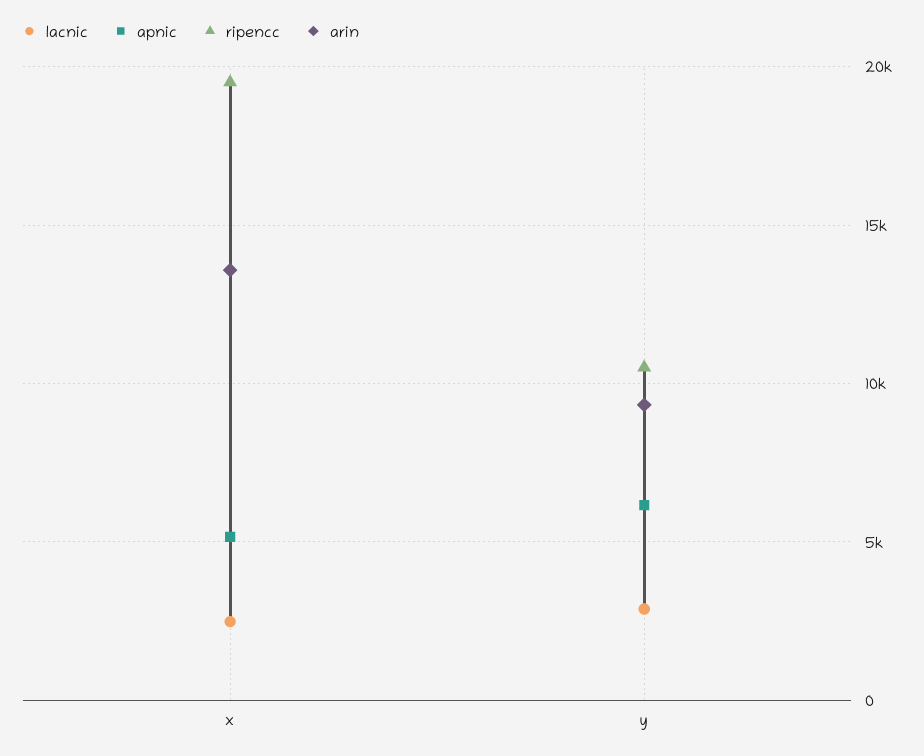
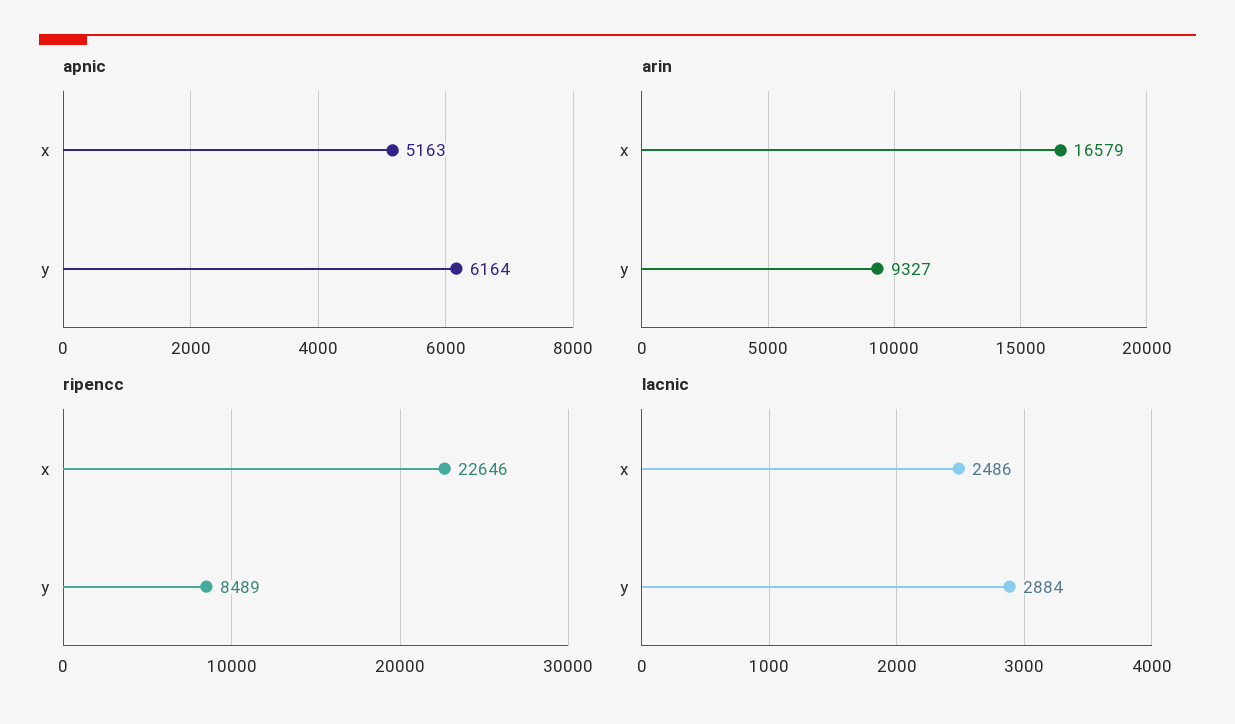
ripencc, x: 19500 -> 22646
arin, x: 13500 -> 16579
ripencc, y: 10500 -> 8489

